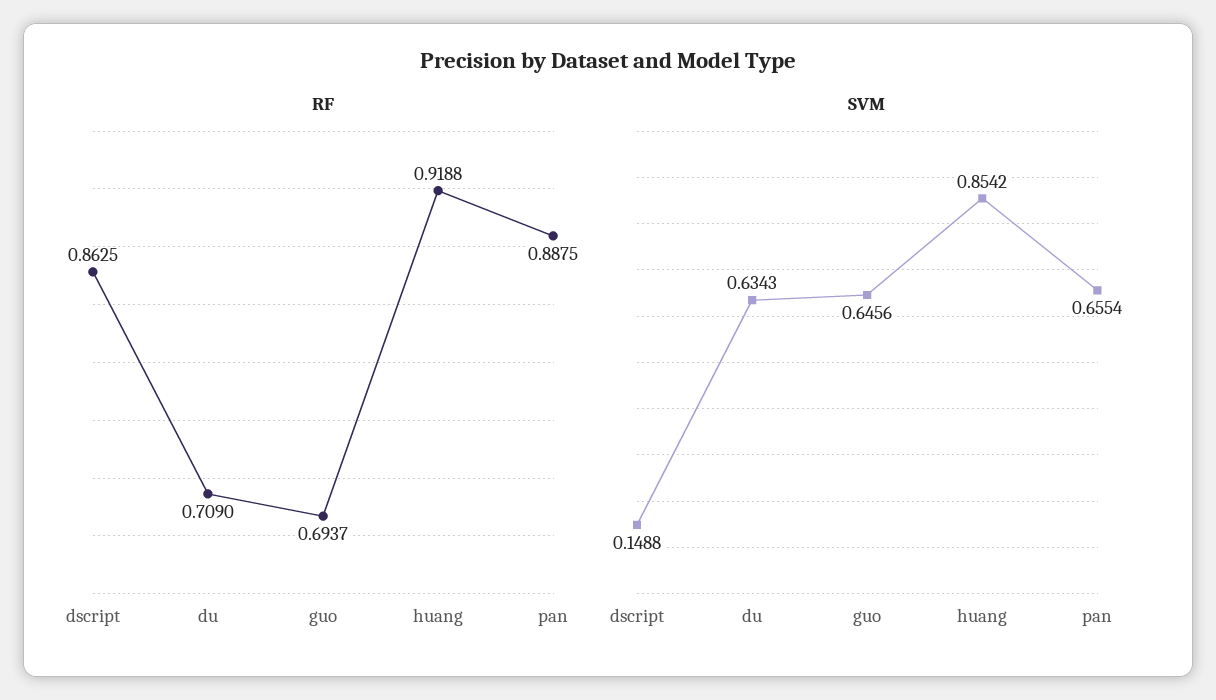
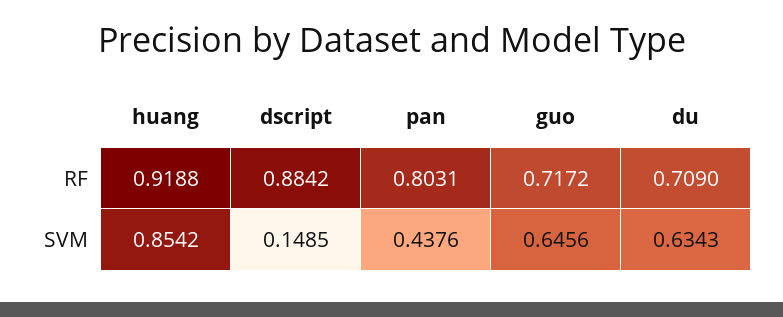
RF, dscript: 0.8625 -> 0.8842
RF, guo: 0.6937 -> 0.7172
RF, pan: 0.8875 -> 0.8031
SVM, dscript: 0.1488 -> 0.1485
SVM, pan: 0.6554 -> 0.4376

